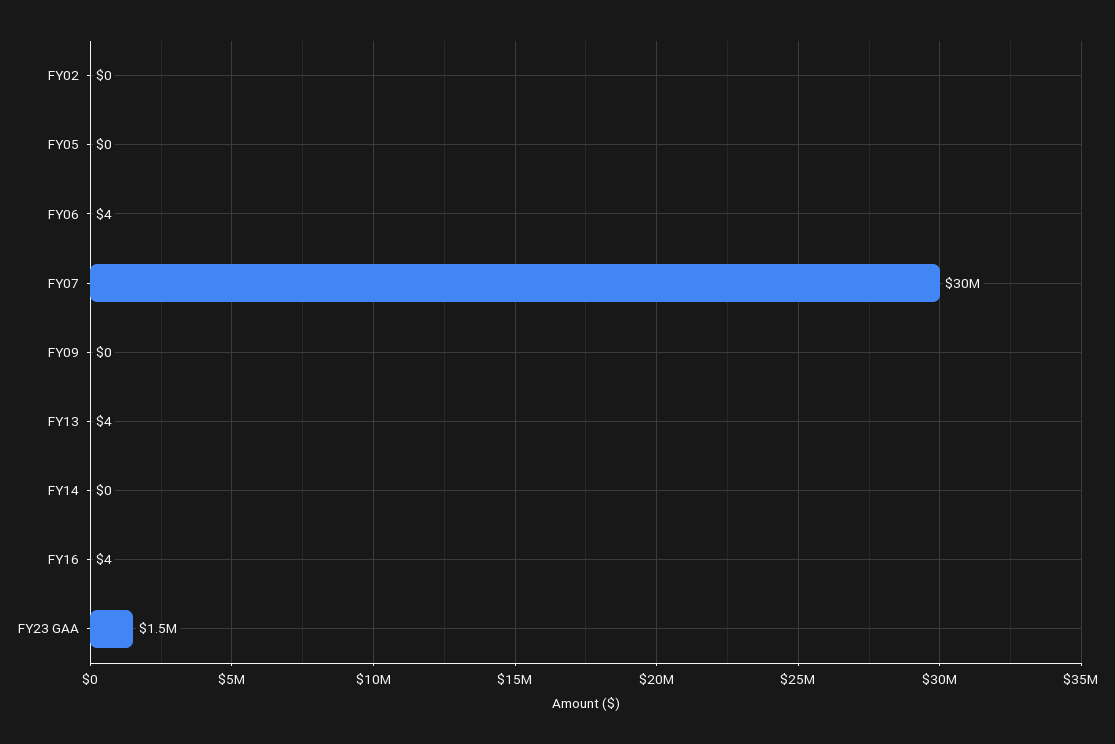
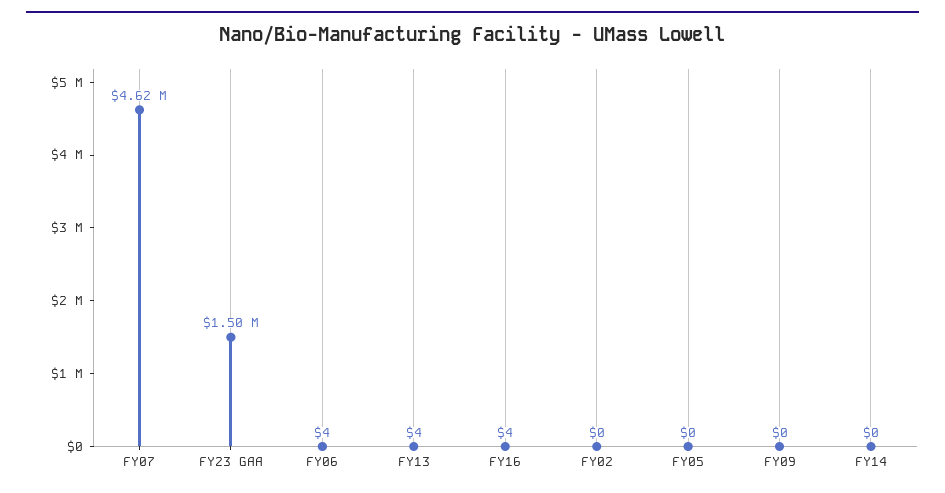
FY07: 30000000 -> 4620000

